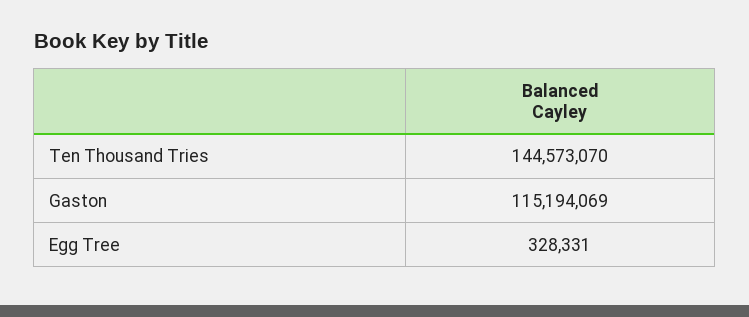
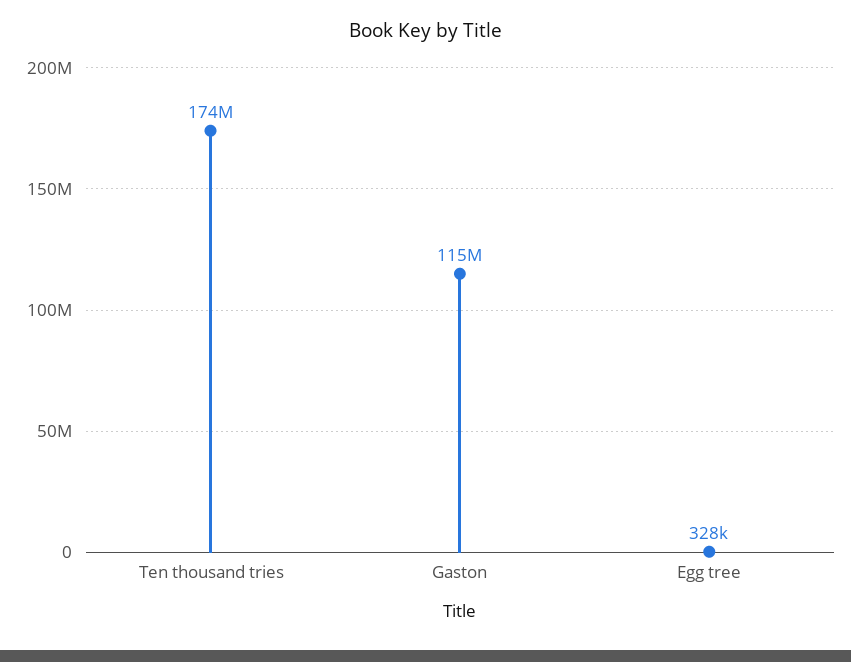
Ten Thousand Tries: 144573070 -> 174000000

